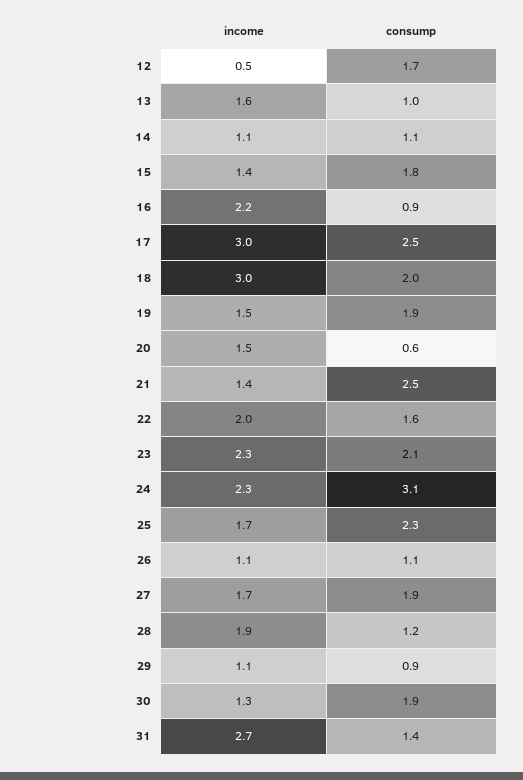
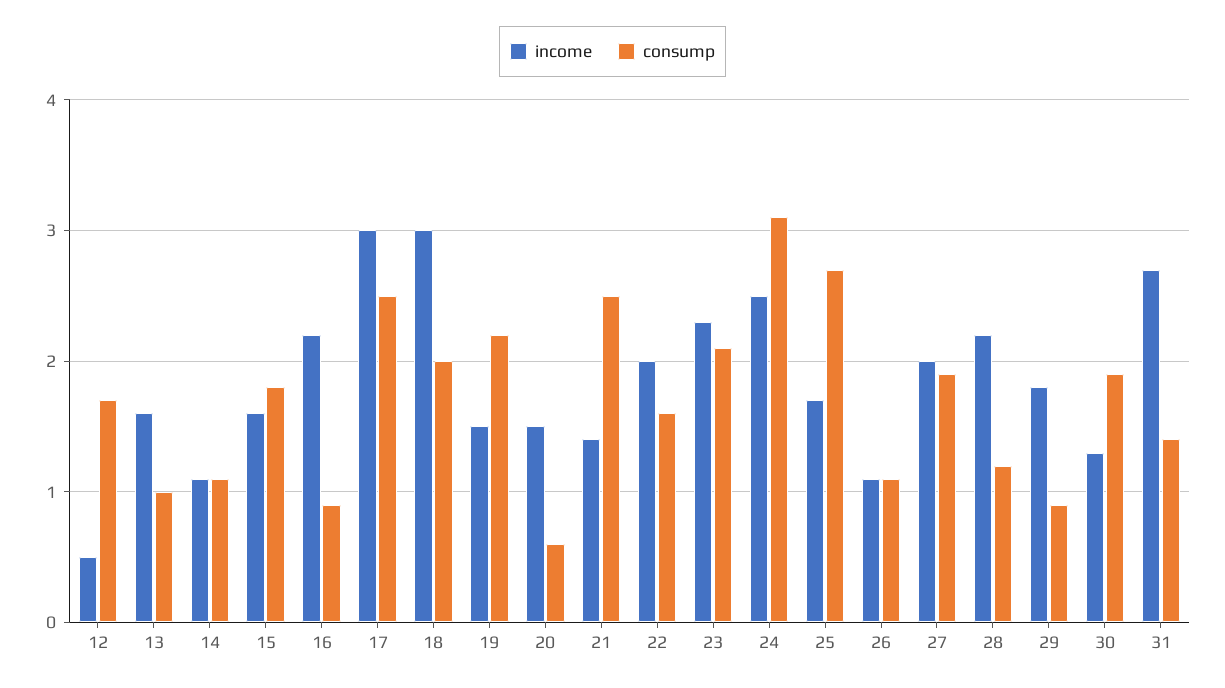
income, 15: 1.4 -> 1.6
consump, 19: 1.9 -> 2.2
income, 24: 2.3 -> 2.5
consump, 25: 2.3 -> 2.7
income, 27: 1.7 -> 2
income, 28: 1.9 -> 2.2
income, 29: 1.1 -> 1.8

